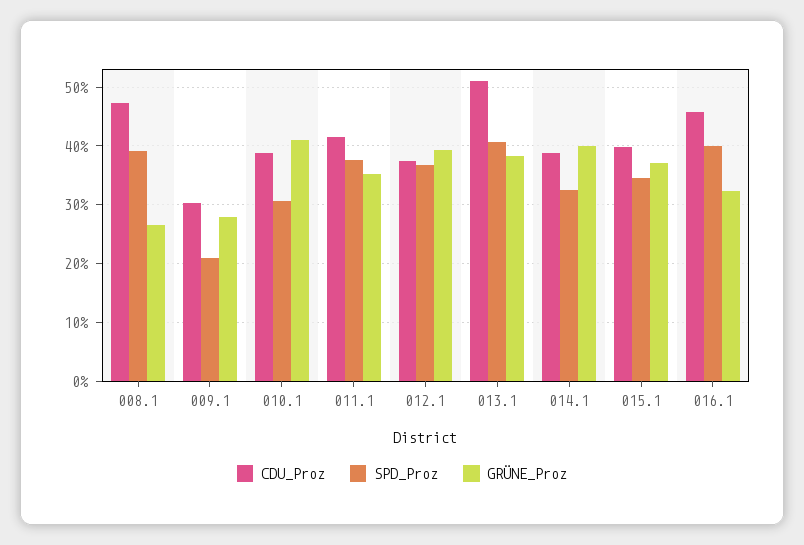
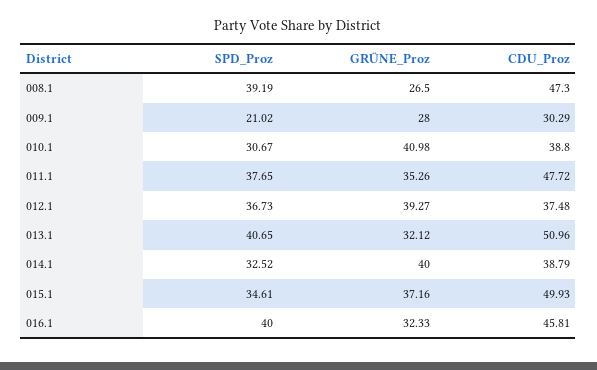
CDU_Proz, 011.1: 42 -> 47.72
GRÜNE_Proz, 013.1: 38 -> 32.12
CDU_Proz, 015.1: 40 -> 49.93

